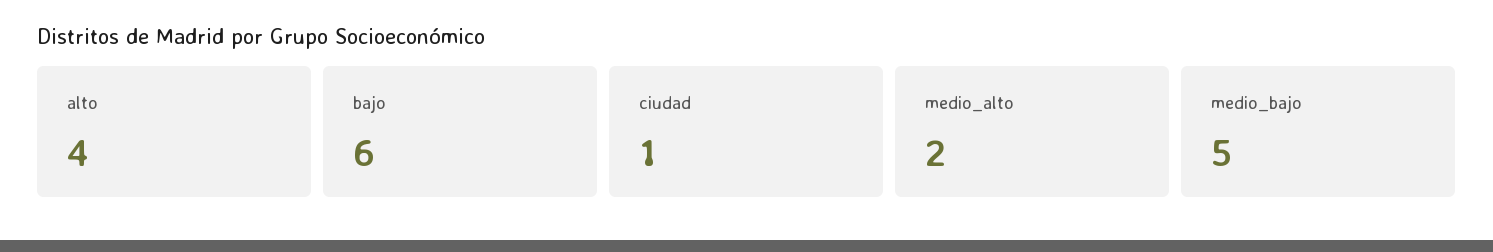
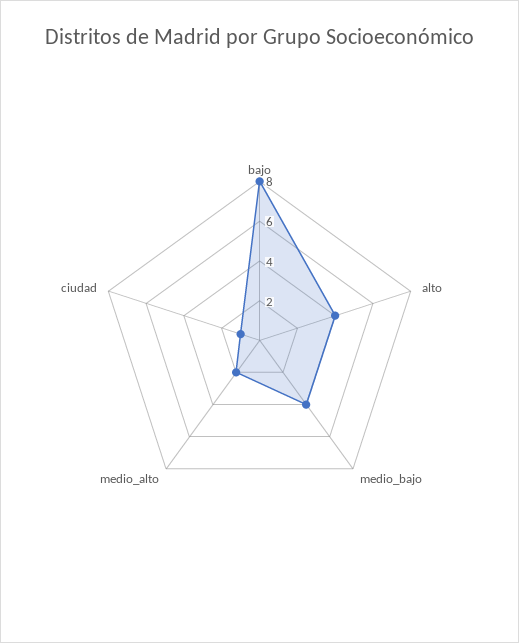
bajo: 6 -> 8
medio_bajo: 5 -> 4

